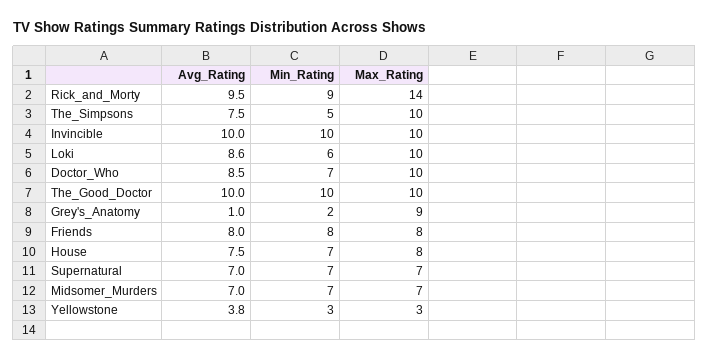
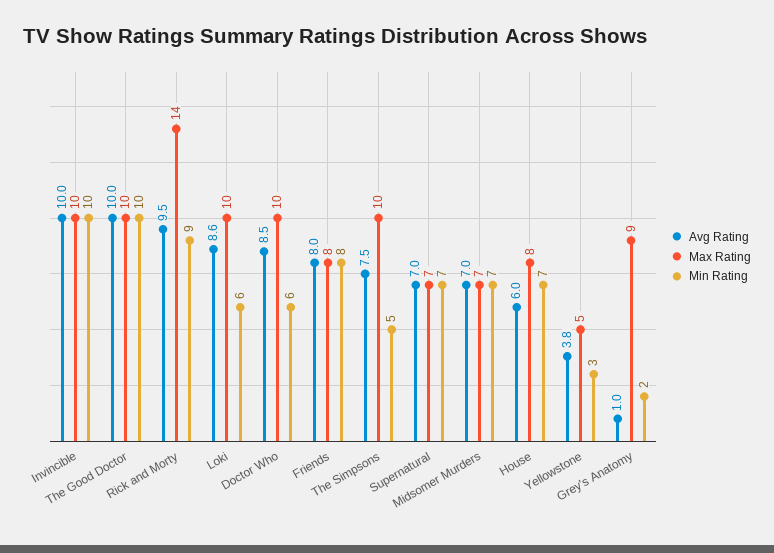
Min_Rating, Doctor_Who: 7 -> 6
Avg_Rating, House: 7.5 -> 6
Max_Rating, Yellowstone: 3 -> 5

